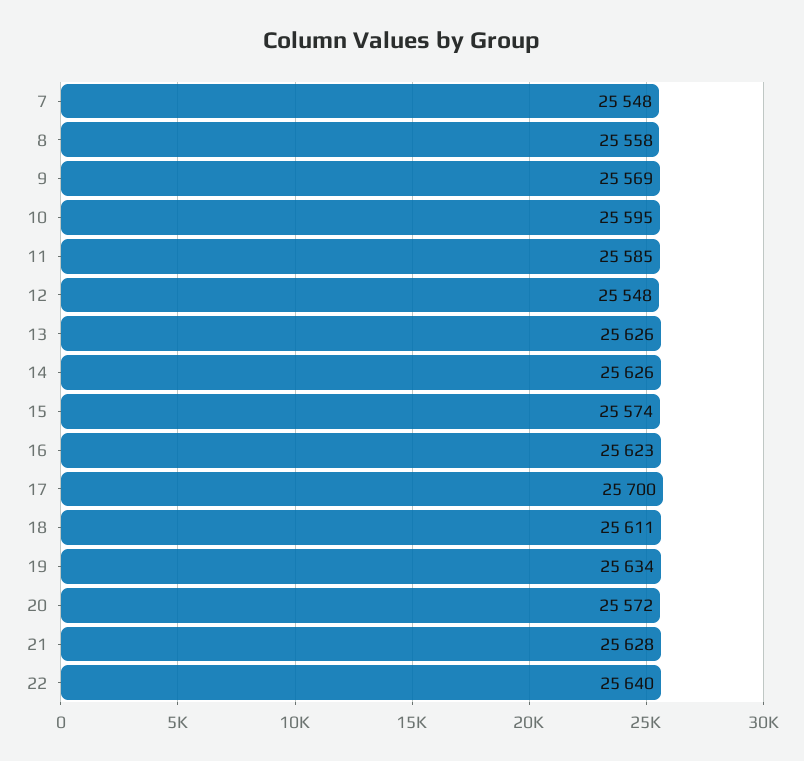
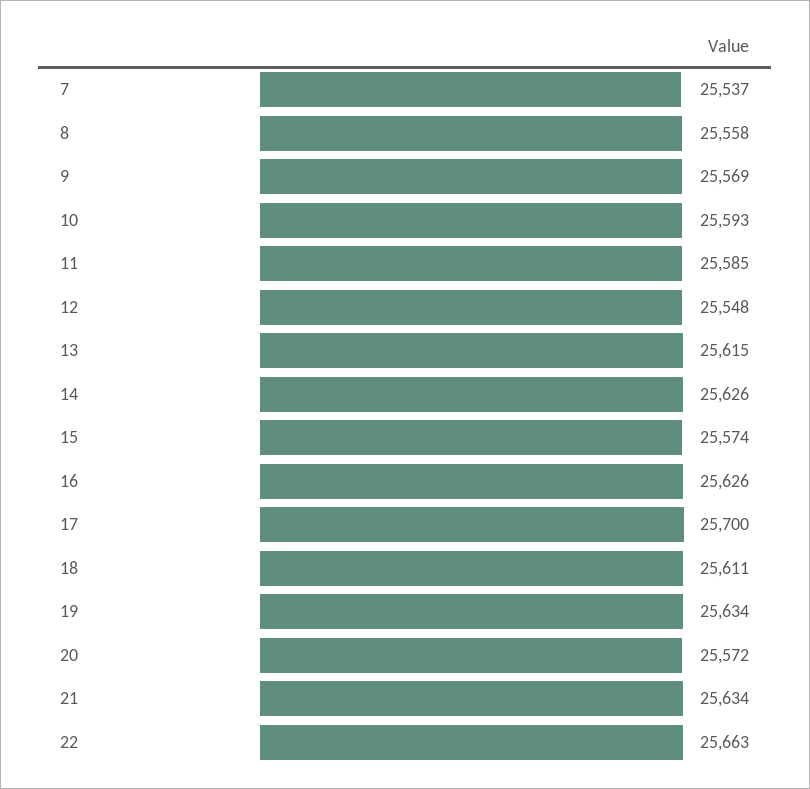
7: 25548 -> 25537
10: 25595 -> 25593
13: 25626 -> 25615
16: 25623 -> 25626
21: 25628 -> 25634
22: 25640 -> 25663

